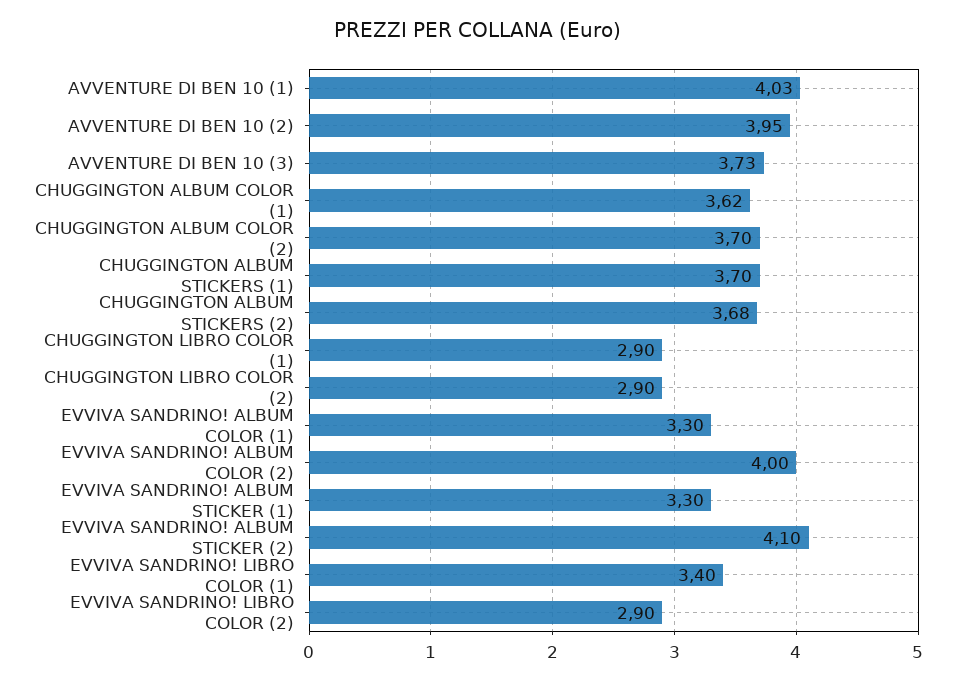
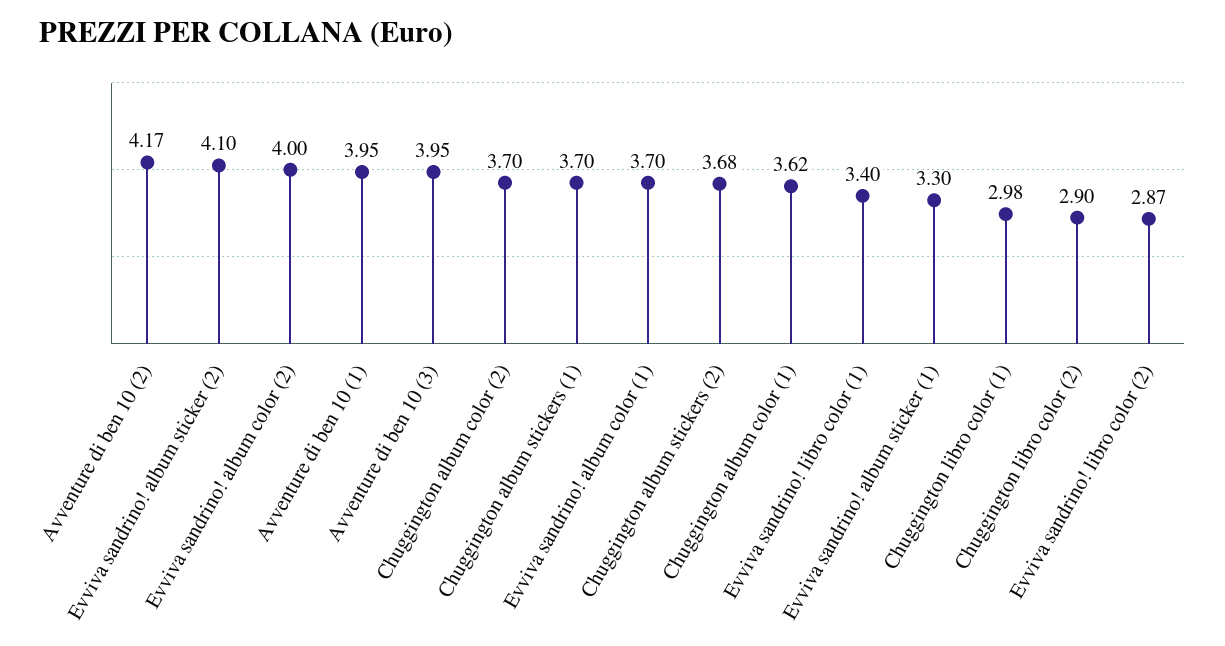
AVVENTURE DI BEN 10 (1): 4.03 -> 3.95
AVVENTURE DI BEN 10 (2): 3.95 -> 4.17
AVVENTURE DI BEN 10 (3): 3.73 -> 3.95
CHUGGINGTON LIBRO COLOR (1): 2.9 -> 2.98
EVVIVA SANDRINO! ALBUM COLOR (1): 3.3 -> 3.7
EVVIVA SANDRINO! LIBRO COLOR (2): 2.9 -> 2.87

